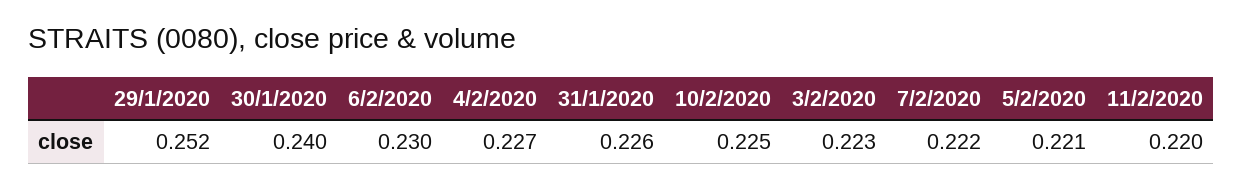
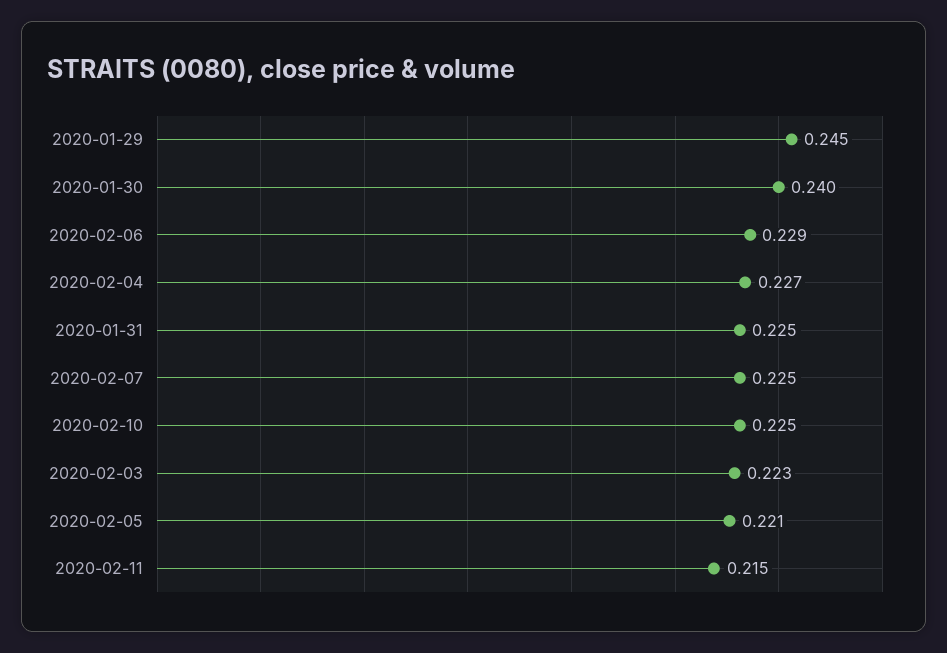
29/1/2020: 0.252 -> 0.245
6/2/2020: 0.23 -> 0.229
31/1/2020: 0.226 -> 0.225
7/2/2020: 0.222 -> 0.225
11/2/2020: 0.22 -> 0.215

